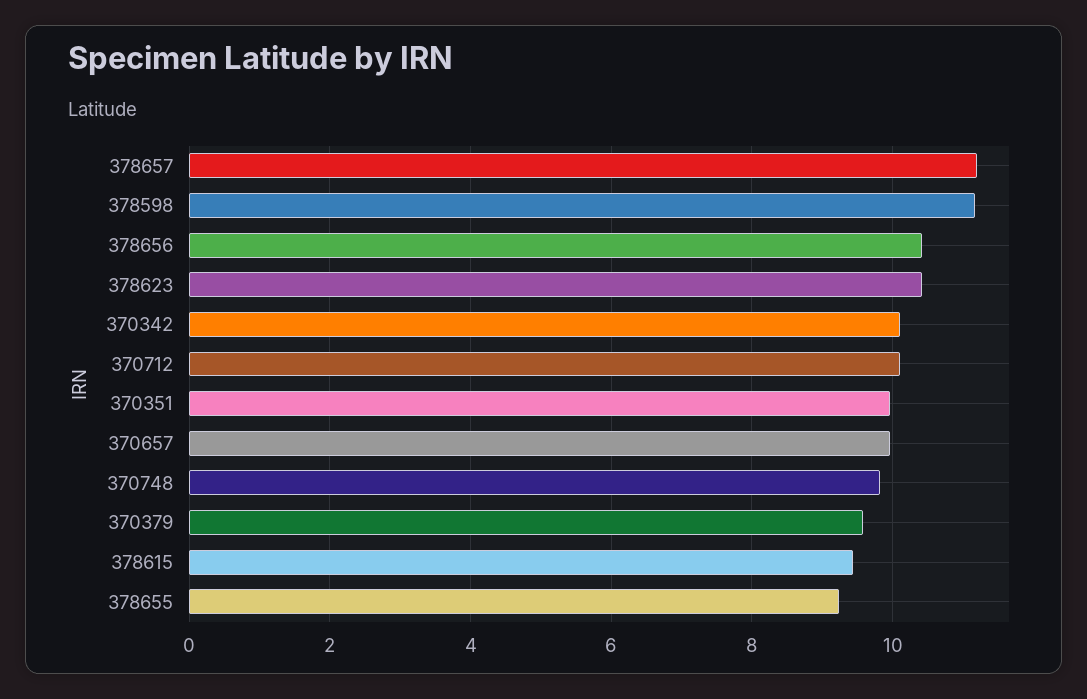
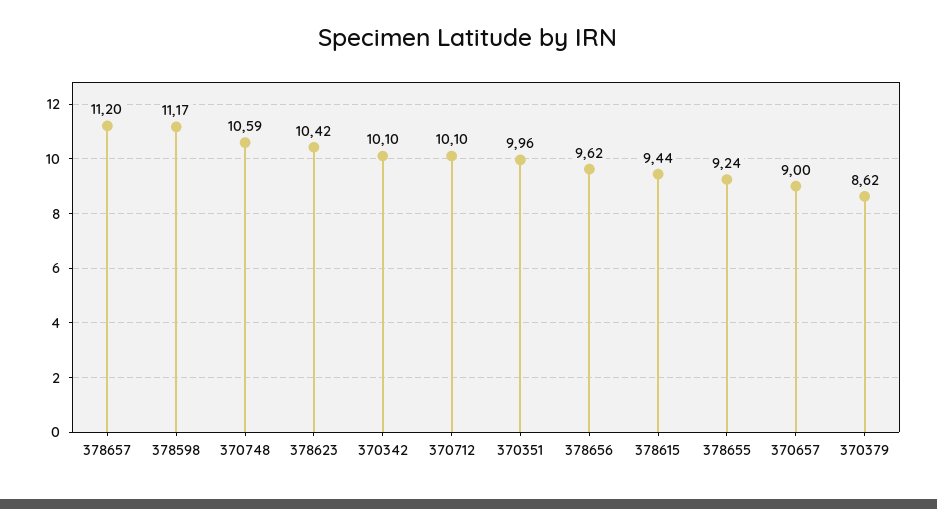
378656: 10.4 -> 9.62
370657: 10 -> 9
370748: 9.8 -> 10.59
370379: 9.6 -> 8.62

